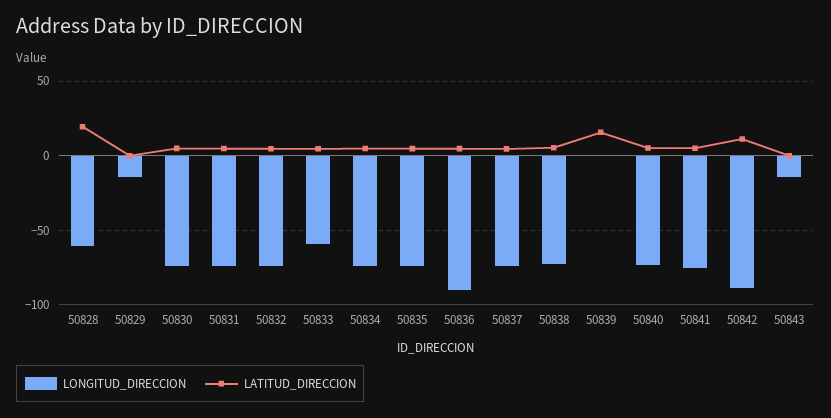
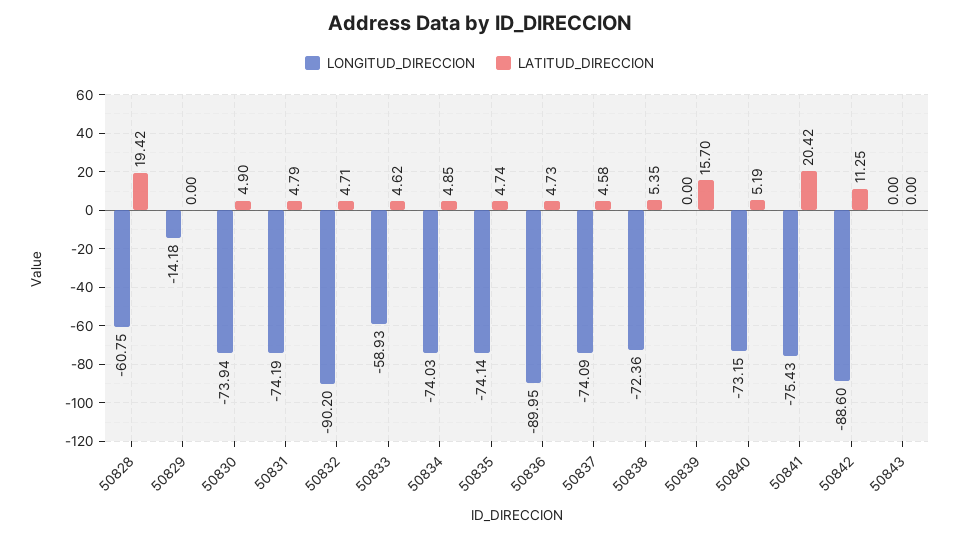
LONGITUD_DIRECCION, 50832: -75 -> -90.2
LATITUD_DIRECCION, 50841: 5 -> 20.42
LONGITUD_DIRECCION, 50843: -15 -> 0

